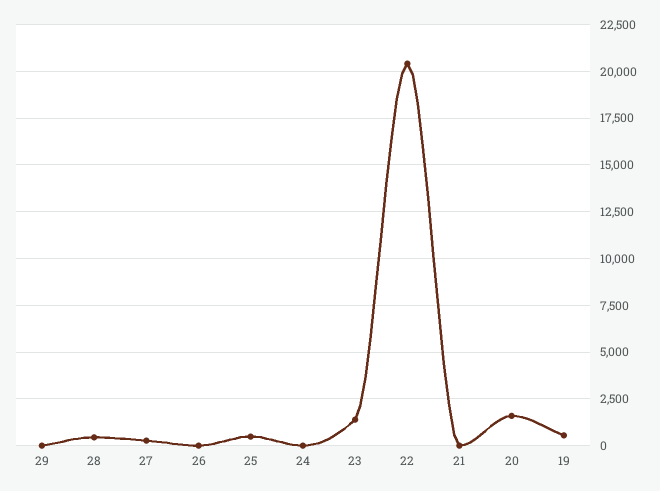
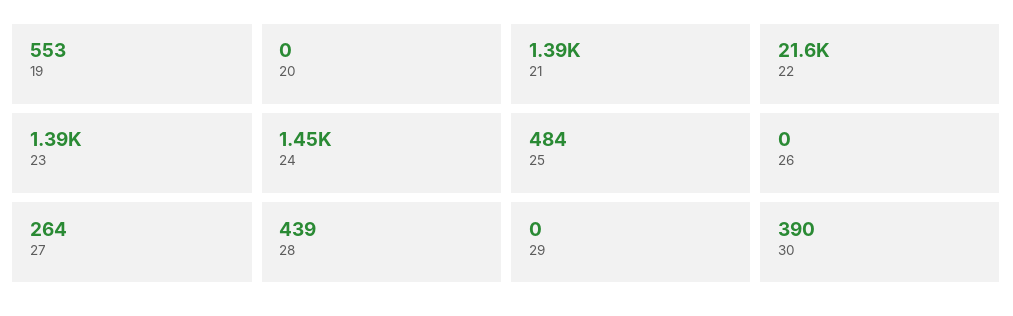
24: 0 -> 1450
22: 20500 -> 21600
21: 0 -> 1390
20: 1500 -> 0
30: none -> 390

